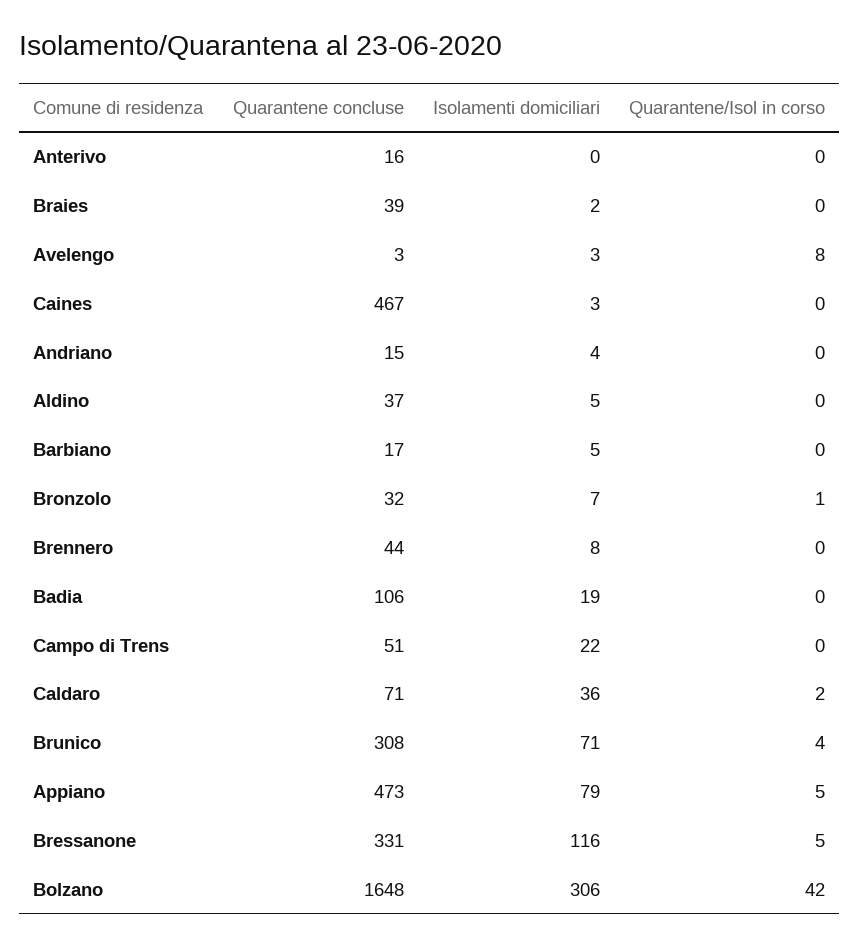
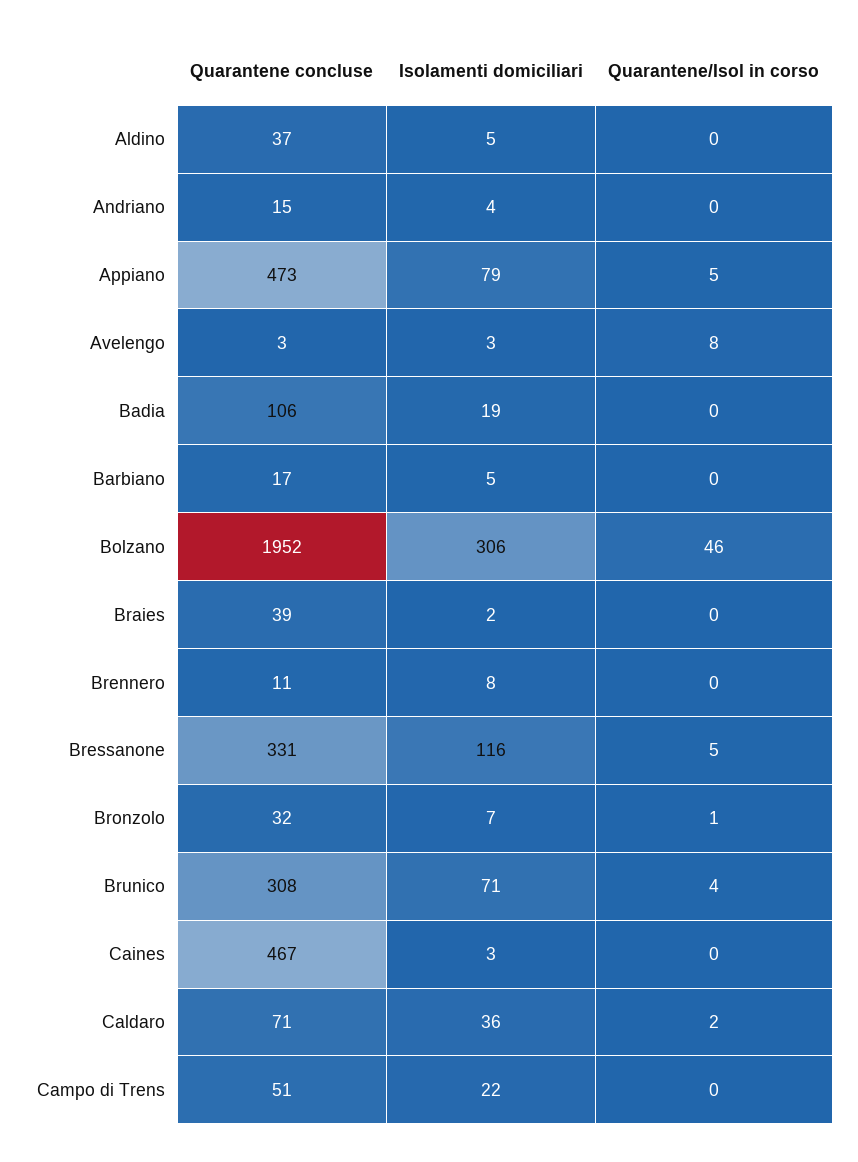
Quarantene concluse, Anterivo: 16 -> none
Isolamenti domiciliari, Anterivo: 0 -> none
Quarantene/Isol in corso, Anterivo: 0 -> none
Quarantene concluse, Brennero: 44 -> 11
Quarantene concluse, Bolzano: 1648 -> 1952
Quarantene/Isol in corso, Bolzano: 42 -> 46

